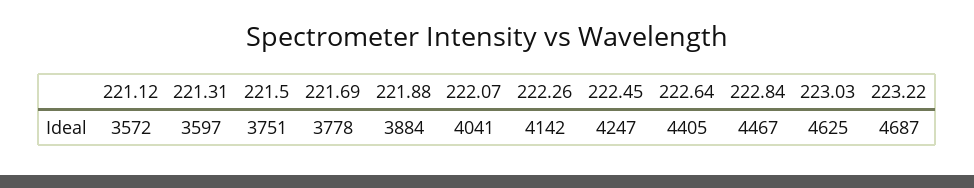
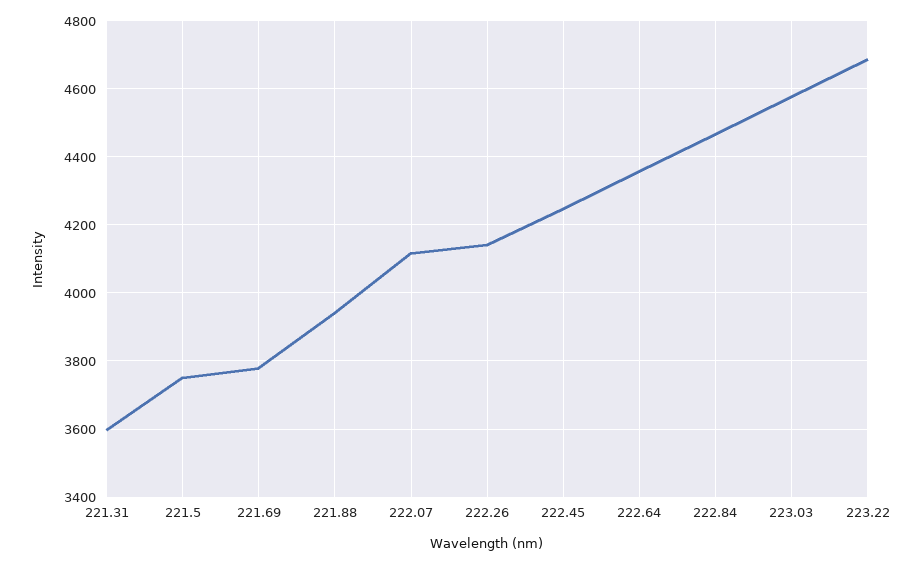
221.12: 3572 -> none
221.88: 3884 -> 3940
222.07: 4041 -> 4120
222.64: 4405 -> 4360
223.03: 4625 -> 4580

